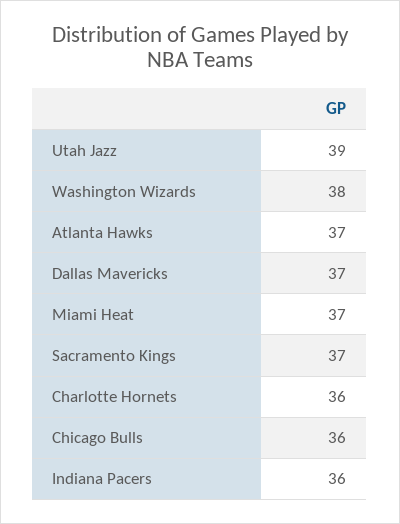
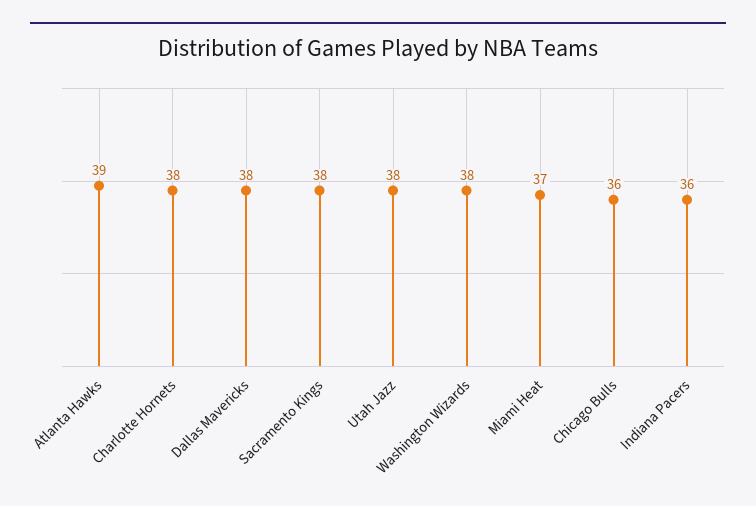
Utah Jazz: 39 -> 38
Atlanta Hawks: 37 -> 39
Dallas Mavericks: 37 -> 38
Sacramento Kings: 37 -> 38
Charlotte Hornets: 36 -> 38

